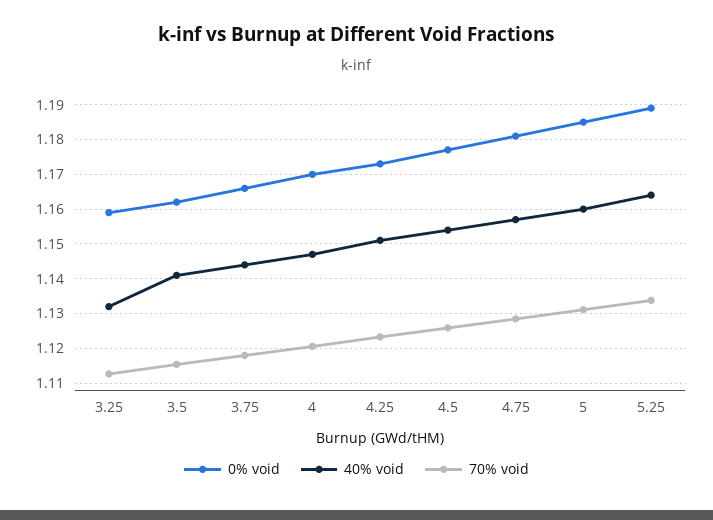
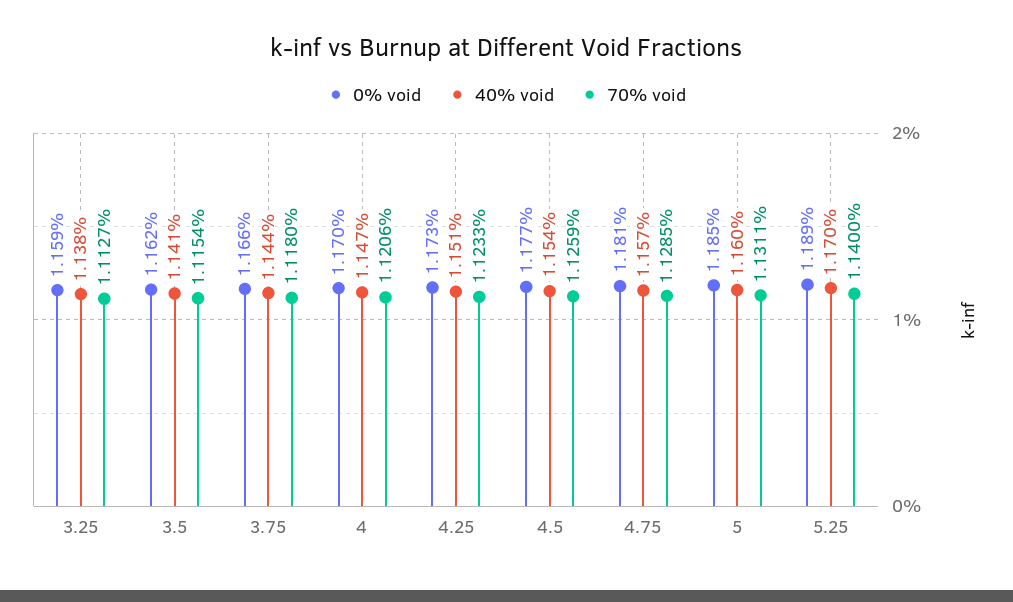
40% void, 3.25: 1.132 -> 1.138
40% void, 5.25: 1.164 -> 1.17
70% void, 5.25: 1.134 -> 1.14

